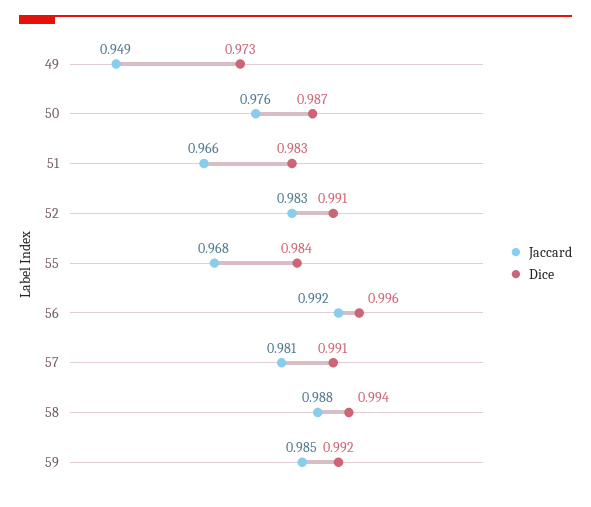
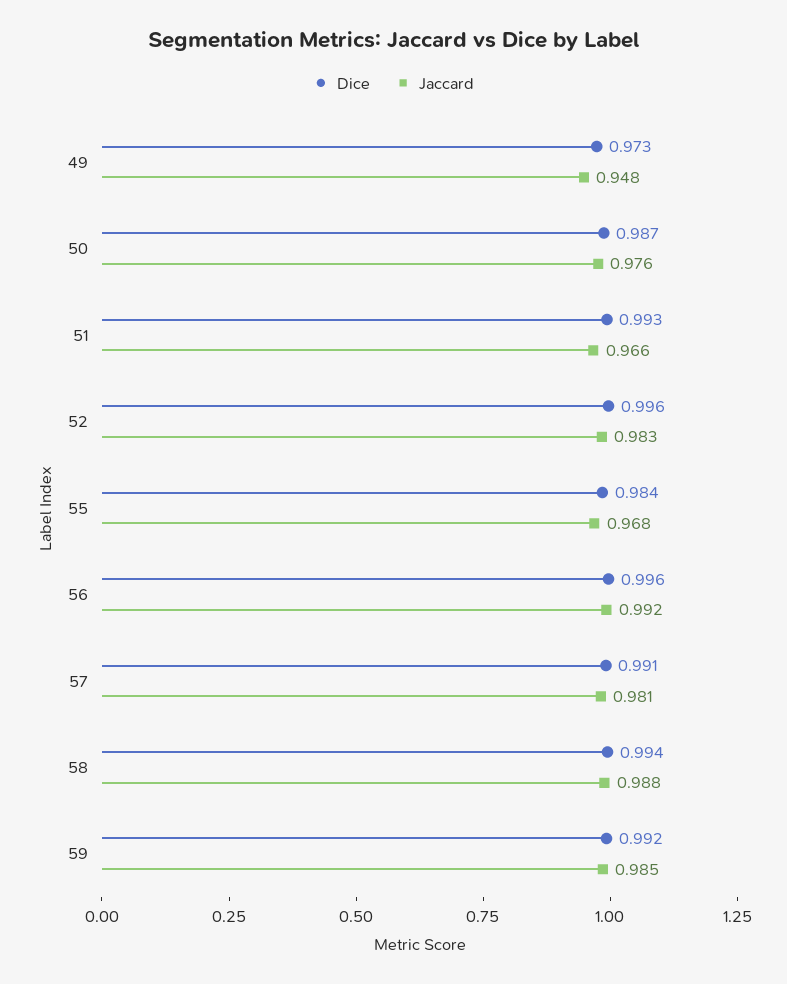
Jaccard, 49: 0.949 -> 0.948
Dice, 51: 0.983 -> 0.993
Dice, 52: 0.991 -> 0.996

